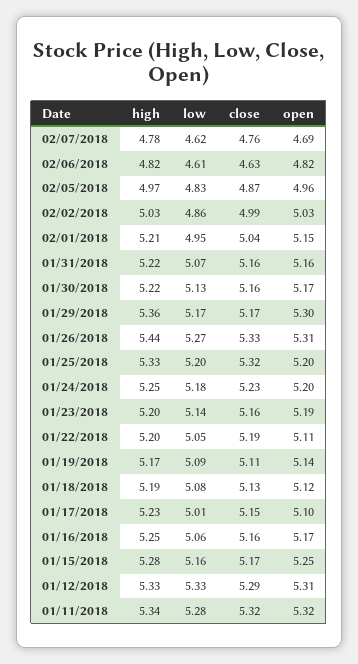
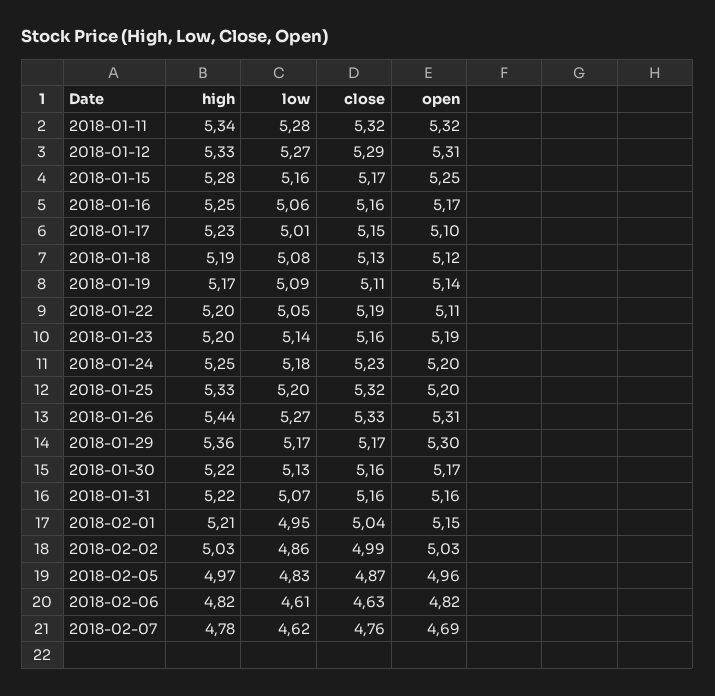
low, 01/12/2018: 5.33 -> 5.27

